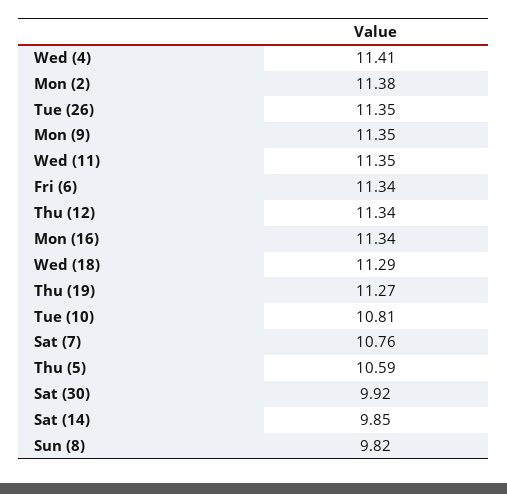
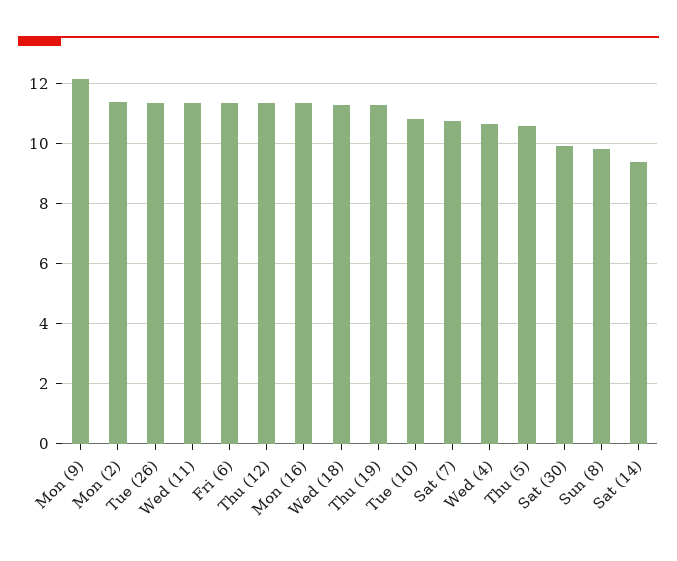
Wed (4): 11.41 -> 10.6
Mon (9): 11.35 -> 12.2
Sat (14): 9.85 -> 9.4

